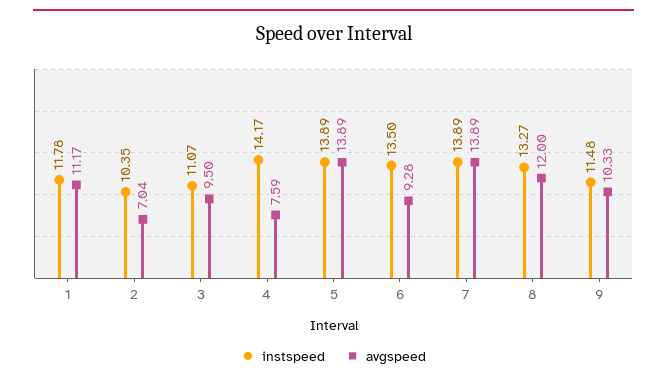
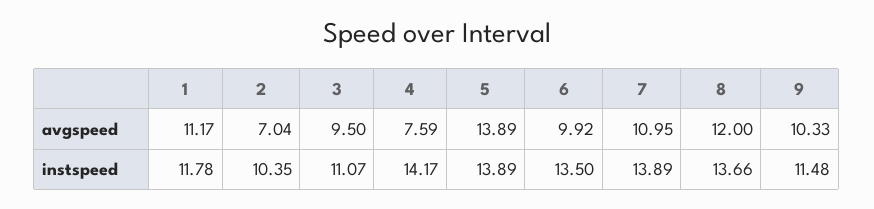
avgspeed, 6: 9.28 -> 9.92
avgspeed, 7: 13.89 -> 10.95
instspeed, 8: 13.27 -> 13.66

